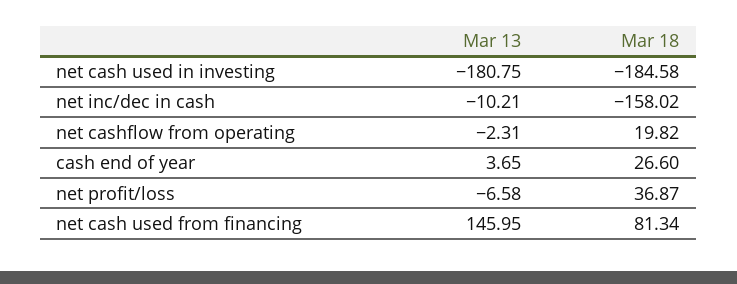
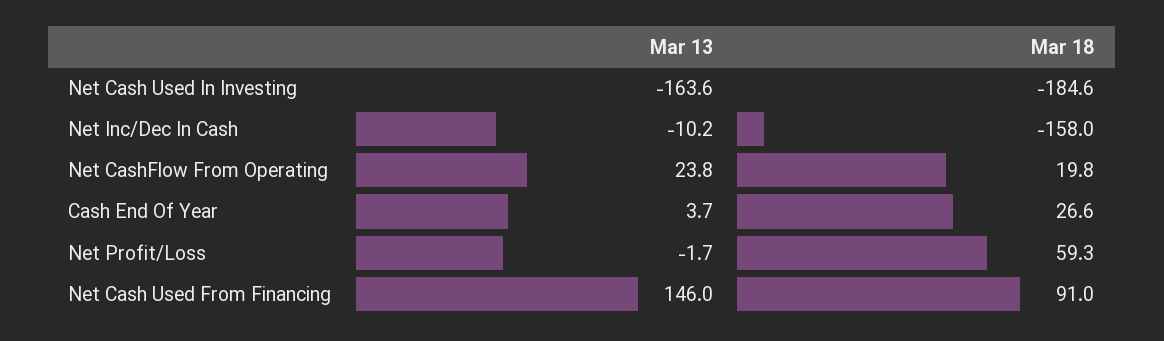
Mar 13, net cash used in investing: -180.75 -> -163.6
Mar 13, net cashflow from operating: -2.31 -> 23.8
Mar 13, net profit/loss: -6.58 -> -1.7
Mar 18, net profit/loss: 36.87 -> 59.3
Mar 18, net cash used from financing: 81.34 -> 91

